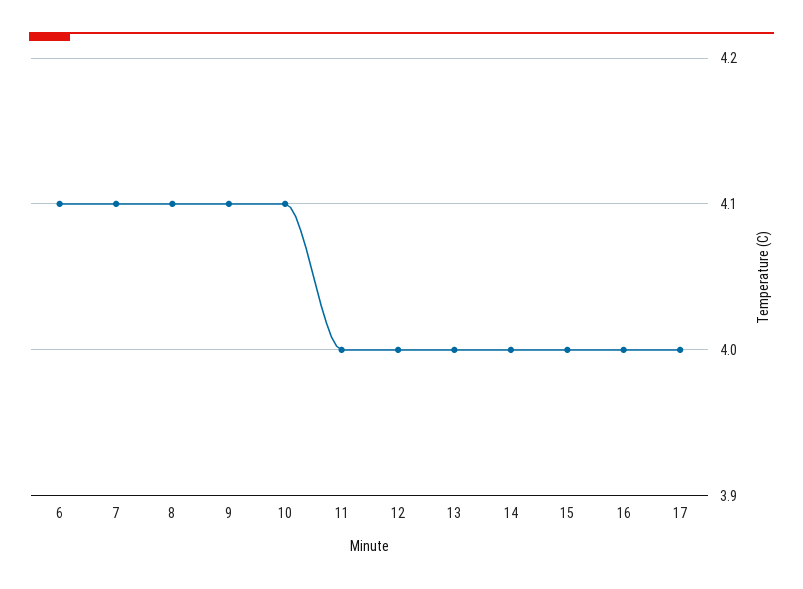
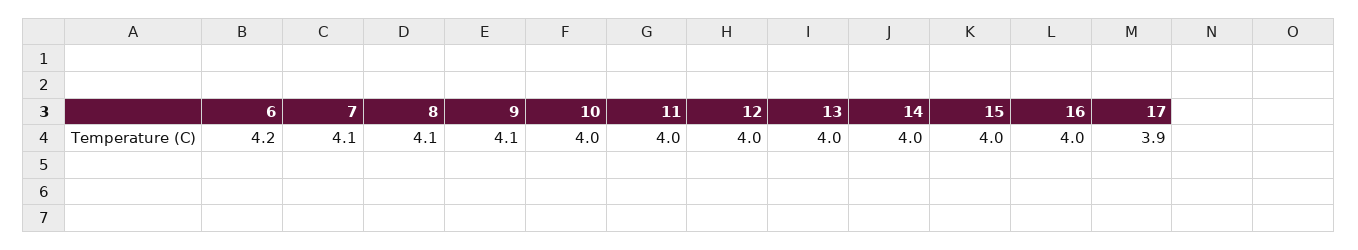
6: 4.1 -> 4.2
10: 4.1 -> 4
17: 4 -> 3.9

